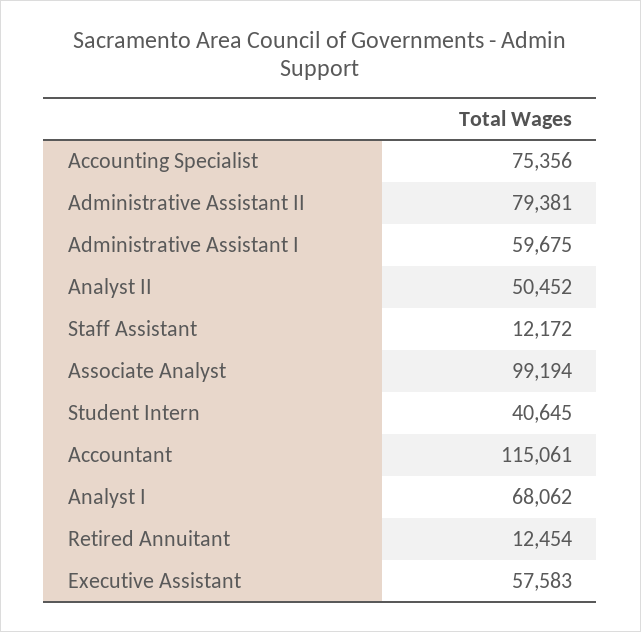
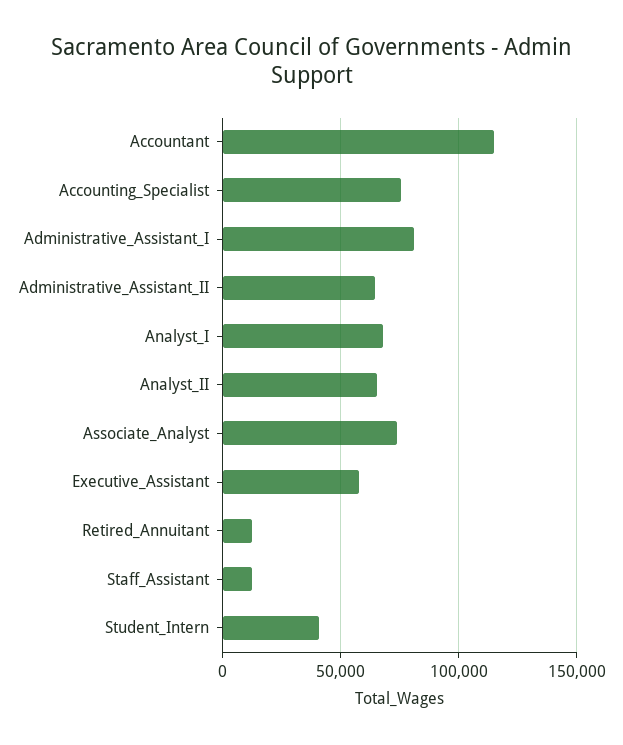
Administrative Assistant II: 79381 -> 65000
Administrative Assistant I: 59675 -> 80000
Analyst II: 50452 -> 65000
Associate Analyst: 99194 -> 75000

